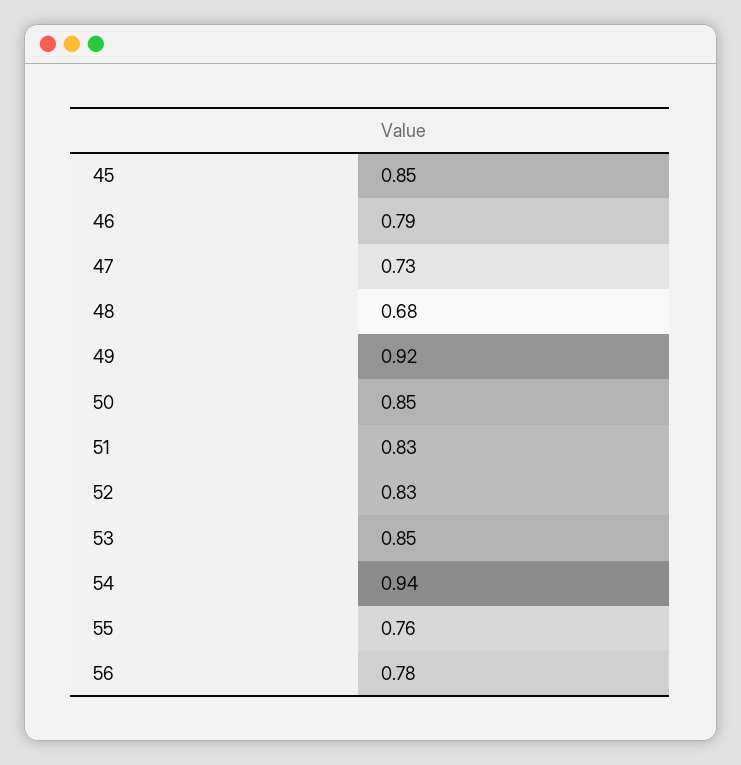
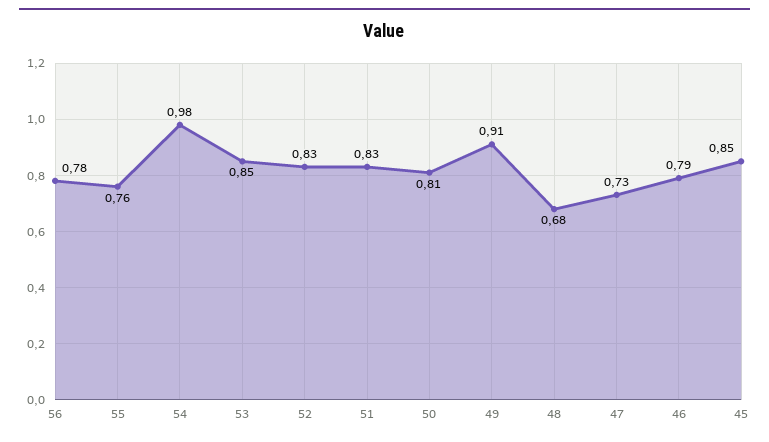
49: 0.92 -> 0.91
50: 0.85 -> 0.81
54: 0.94 -> 0.98

